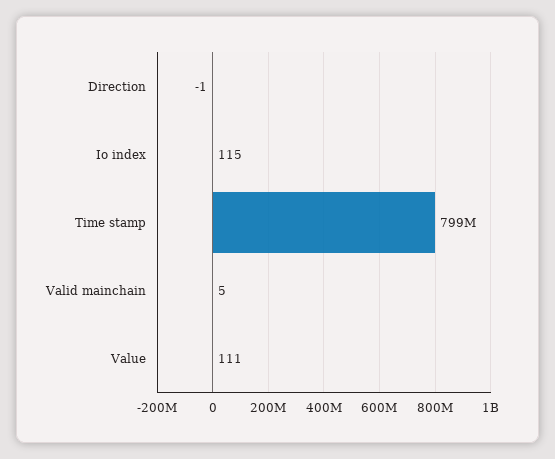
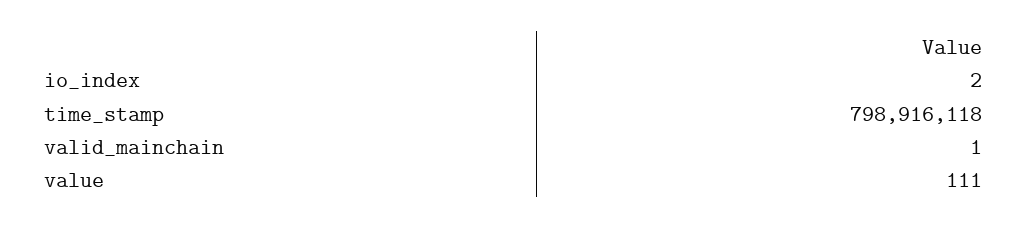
Direction: -1 -> none
Io index: 115 -> 2
Valid mainchain: 5 -> 1

